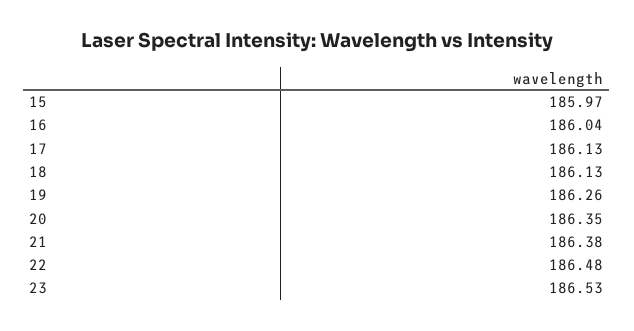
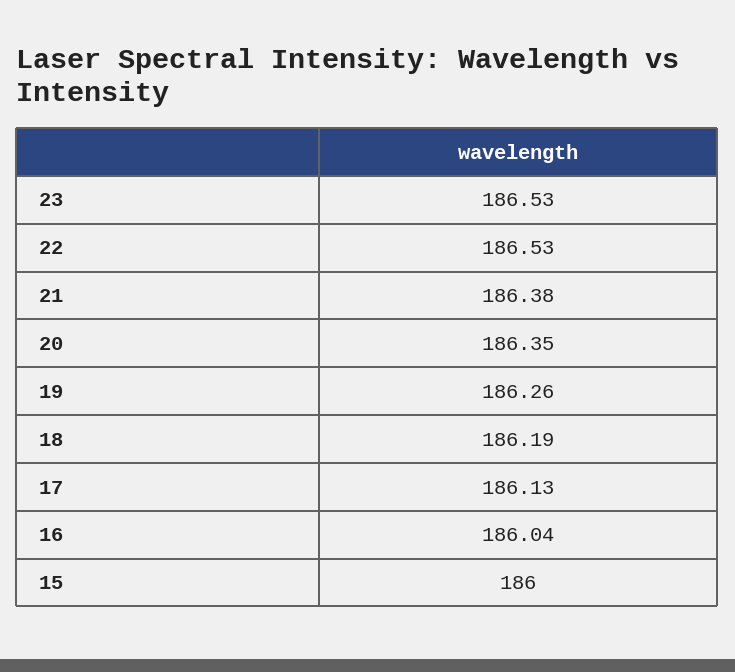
15: 185.97 -> 186
18: 186.13 -> 186.19
22: 186.48 -> 186.53

